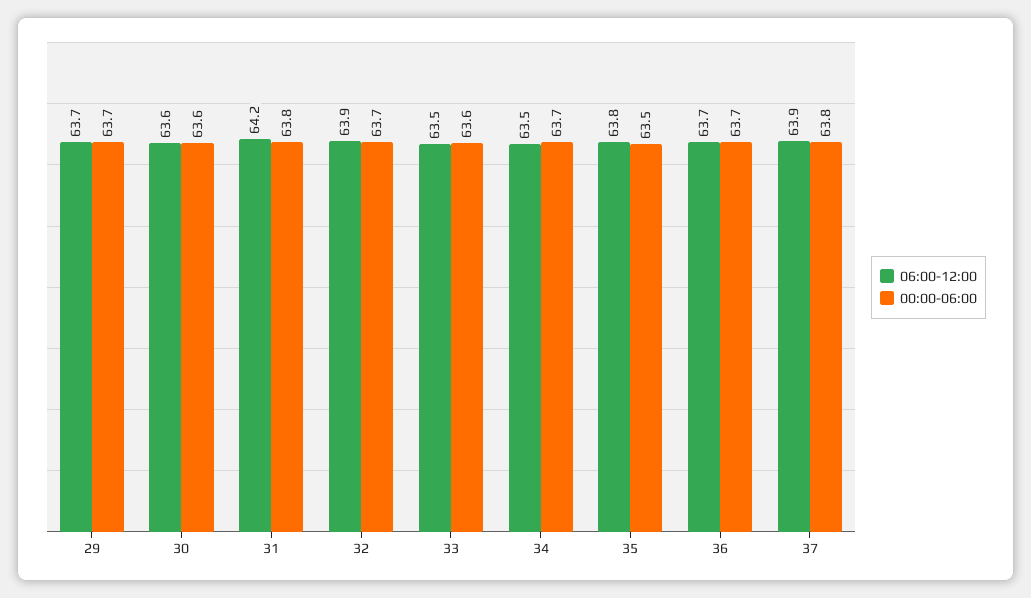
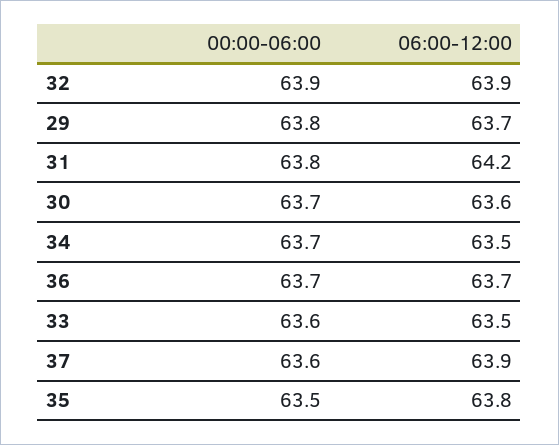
00:00-06:00, 29: 63.7 -> 63.8
00:00-06:00, 30: 63.6 -> 63.7
00:00-06:00, 32: 63.7 -> 63.9
00:00-06:00, 37: 63.8 -> 63.6

